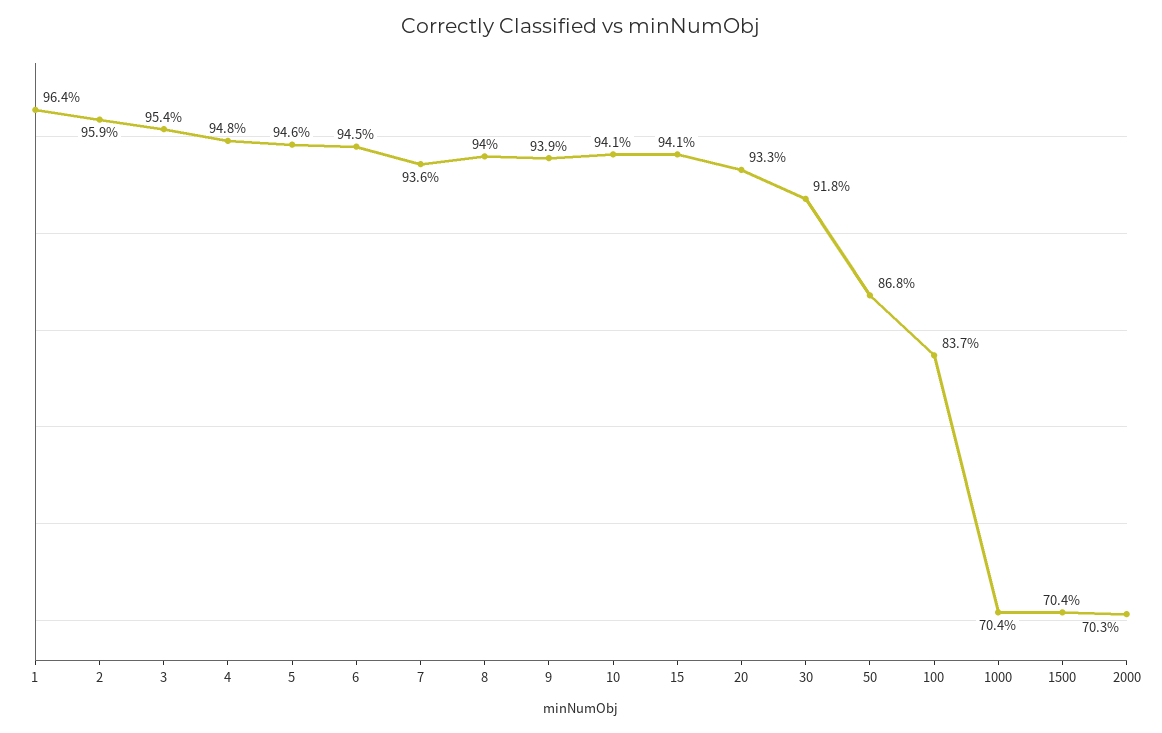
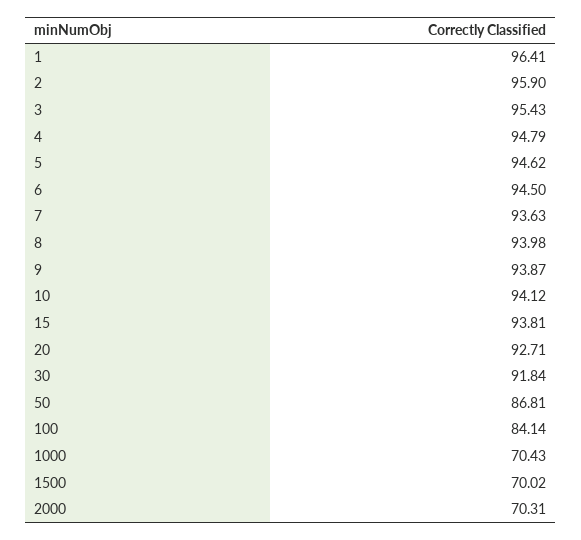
15: 94.1 -> 93.81
20: 93.3 -> 92.71
100: 83.7 -> 84.14
1500: 70.4 -> 70.02

